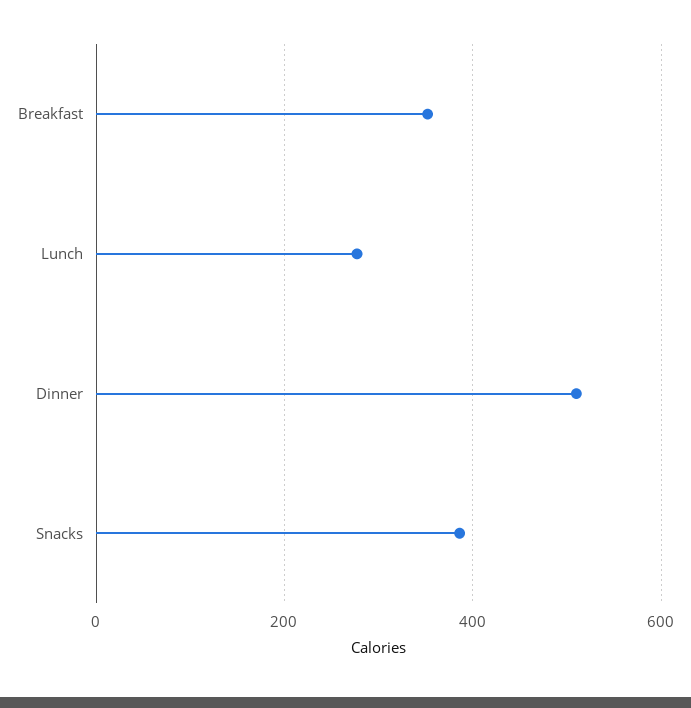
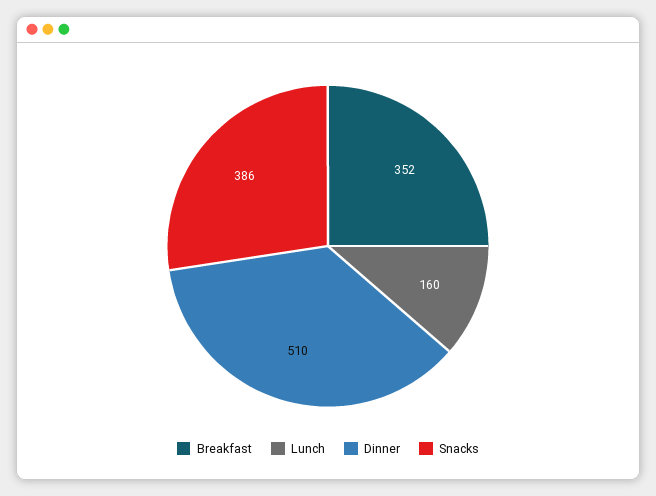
Lunch: 280 -> 160

